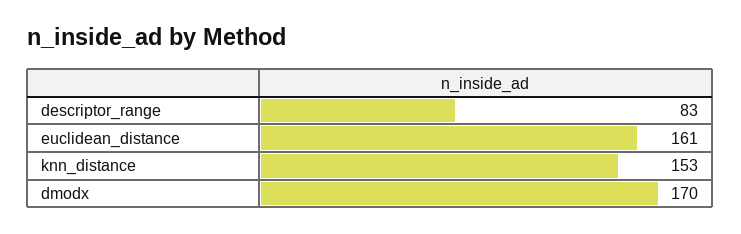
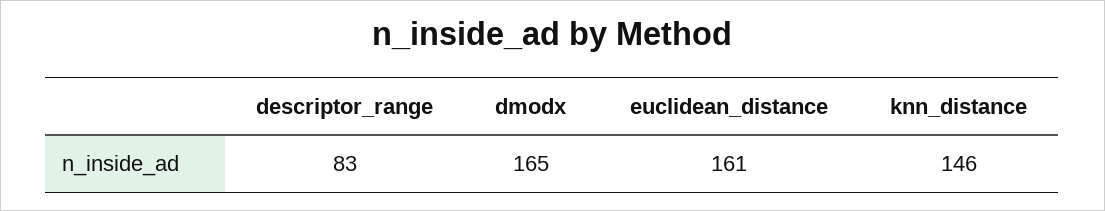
knn_distance: 153 -> 146
dmodx: 170 -> 165

